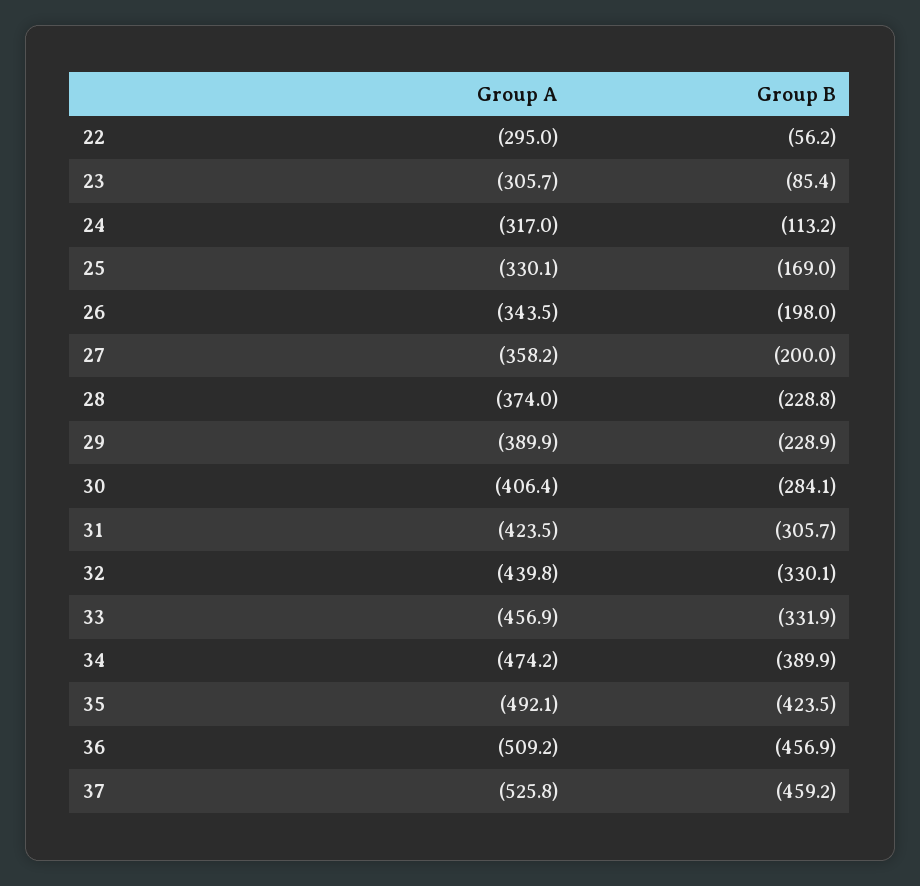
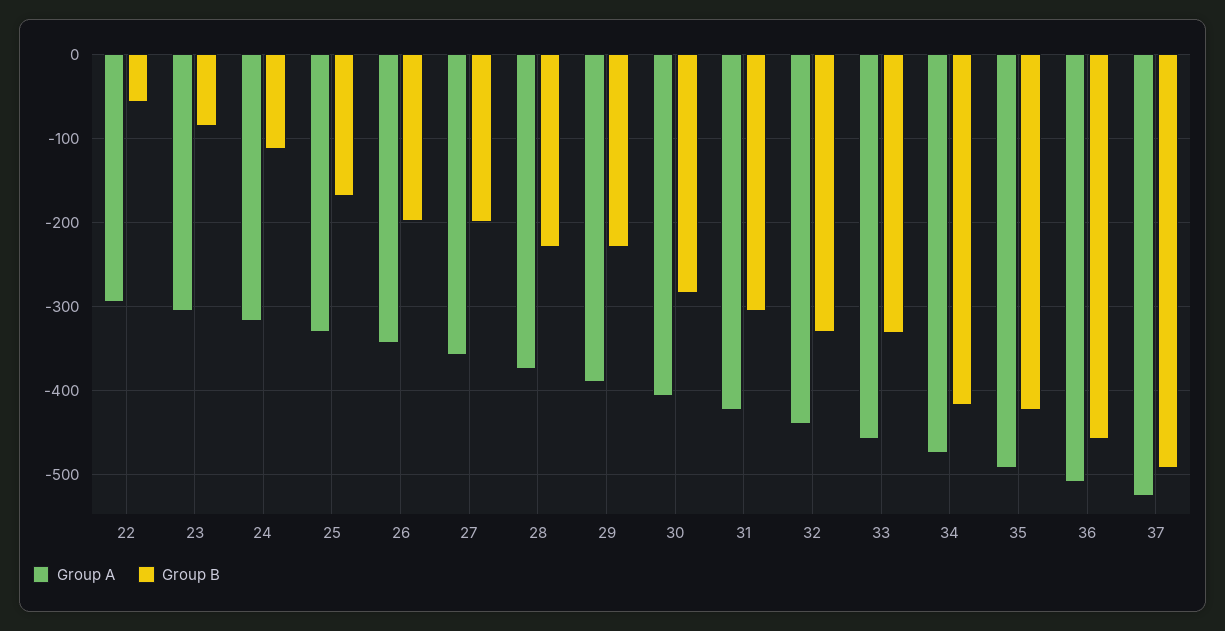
Group B, 34: -389.9 -> -420
Group B, 37: -459.2 -> -490

